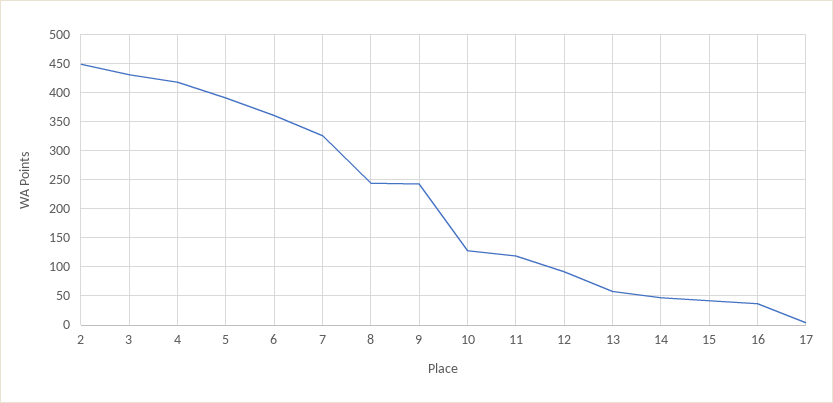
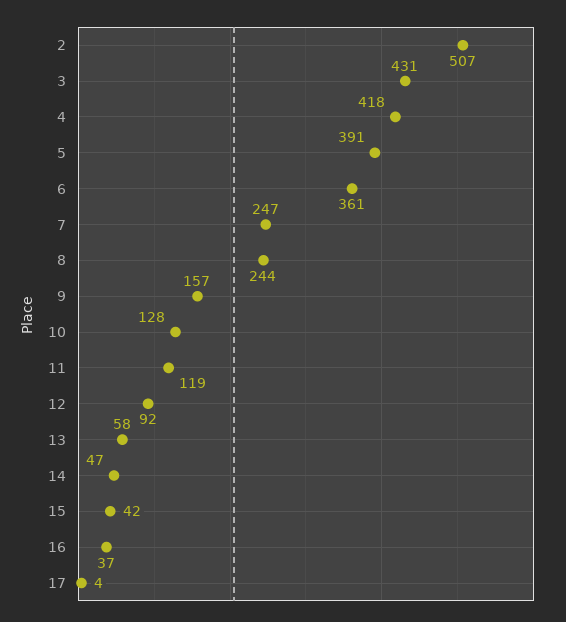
2: 450 -> 507
7: 325 -> 247
9: 250 -> 157

